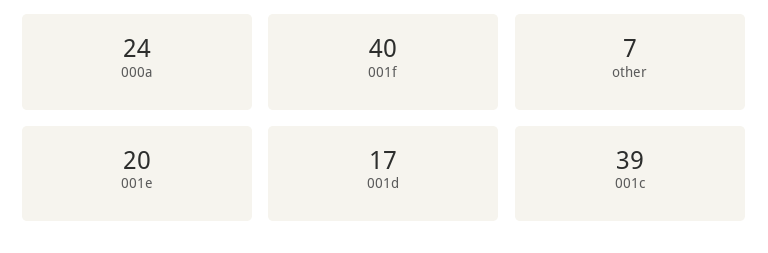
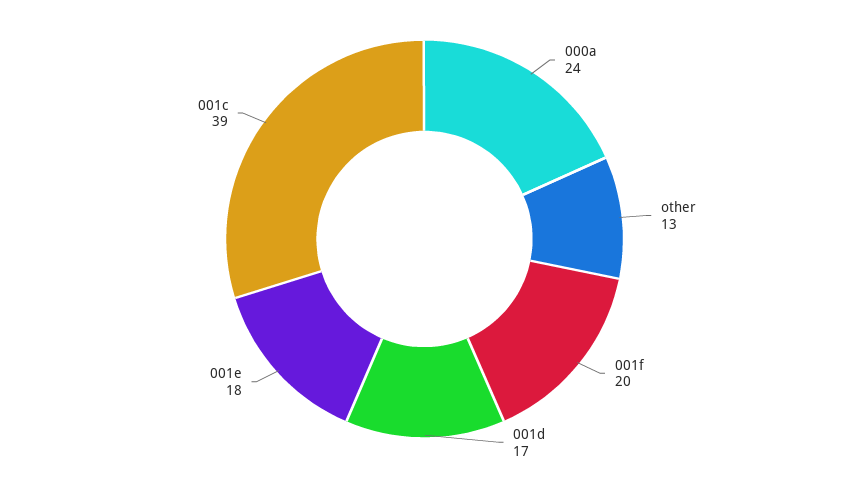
001f: 40 -> 20
other: 7 -> 13
001e: 20 -> 18

